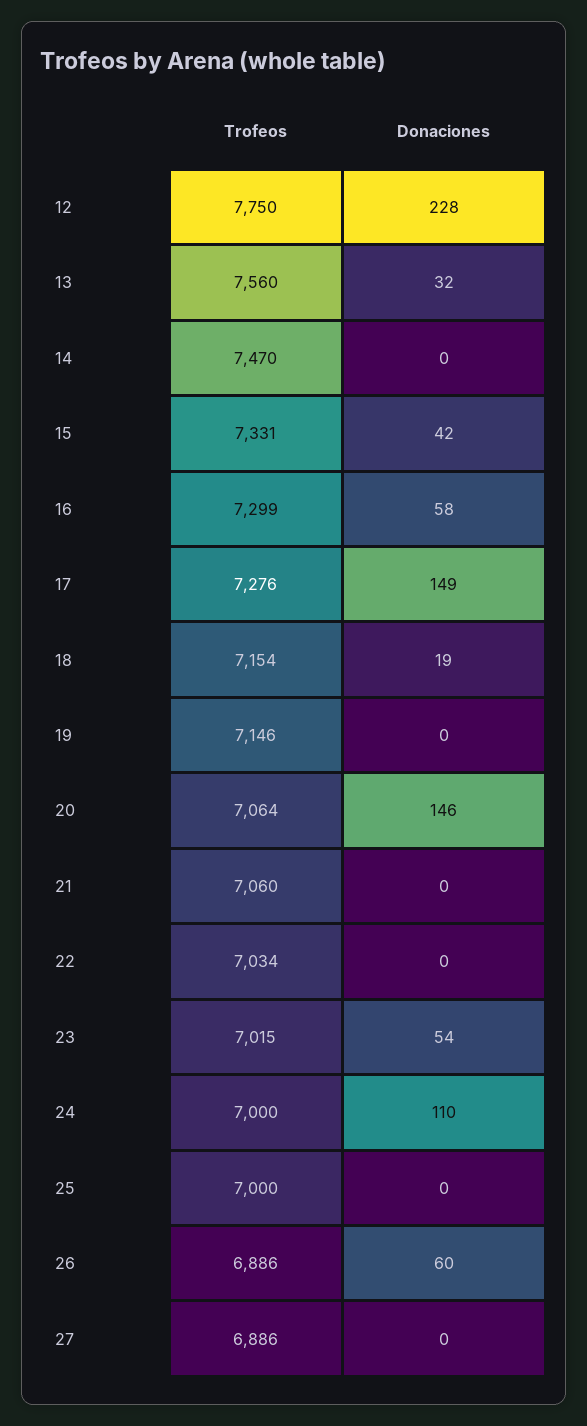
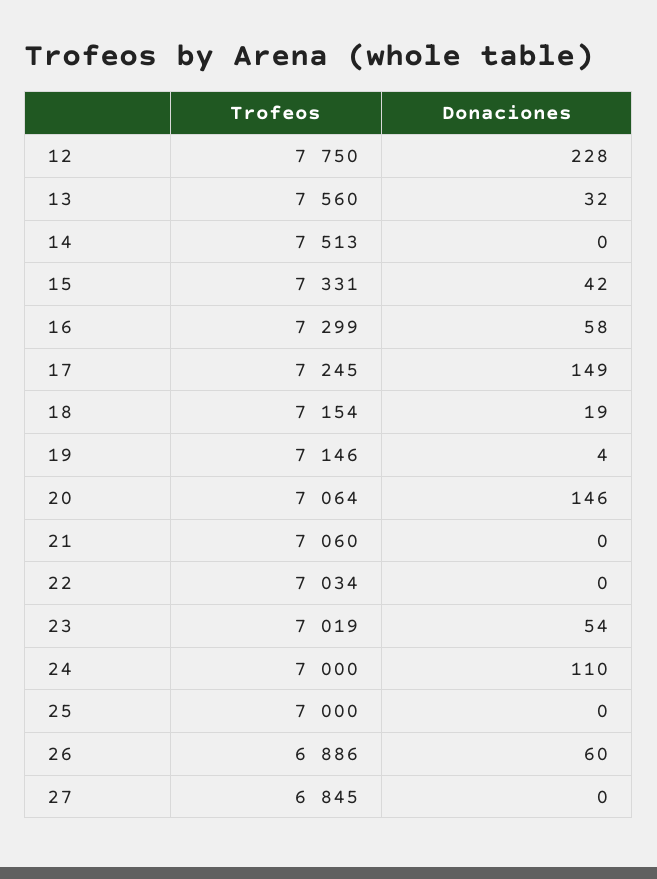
Trofeos, 14: 7470 -> 7513
Trofeos, 17: 7276 -> 7245
Donaciones, 19: 0 -> 4
Trofeos, 23: 7015 -> 7019
Trofeos, 27: 6886 -> 6845

